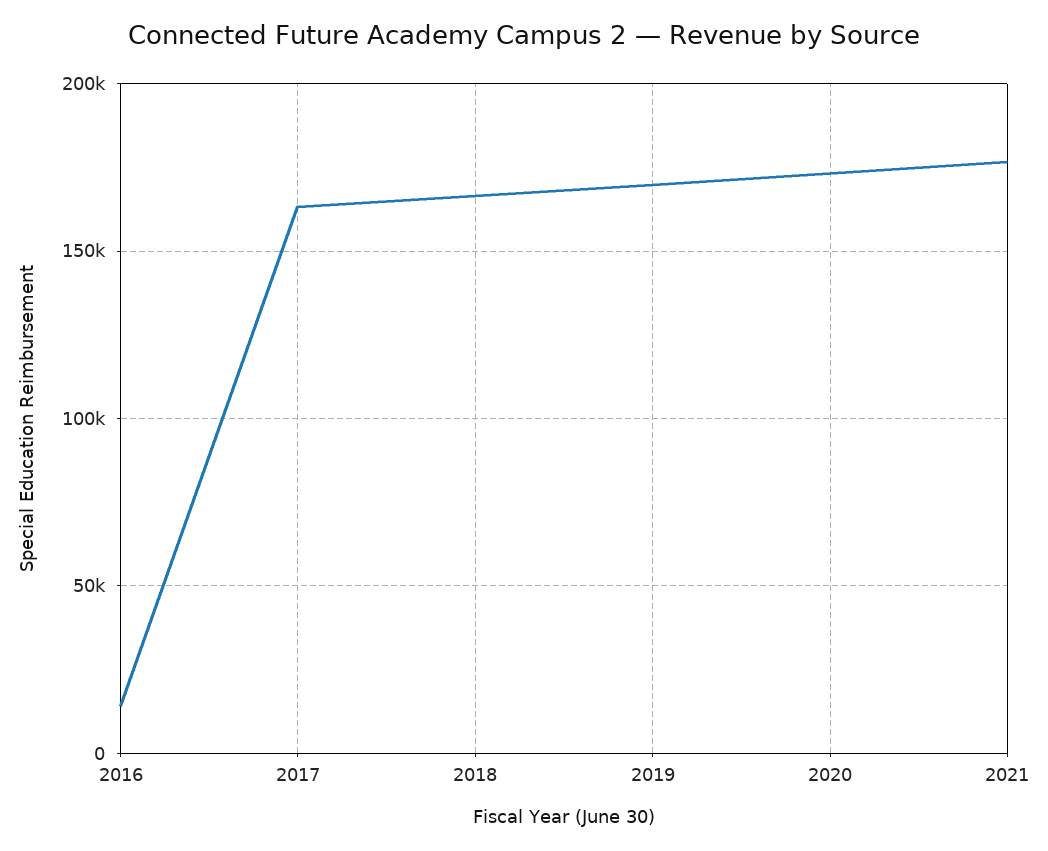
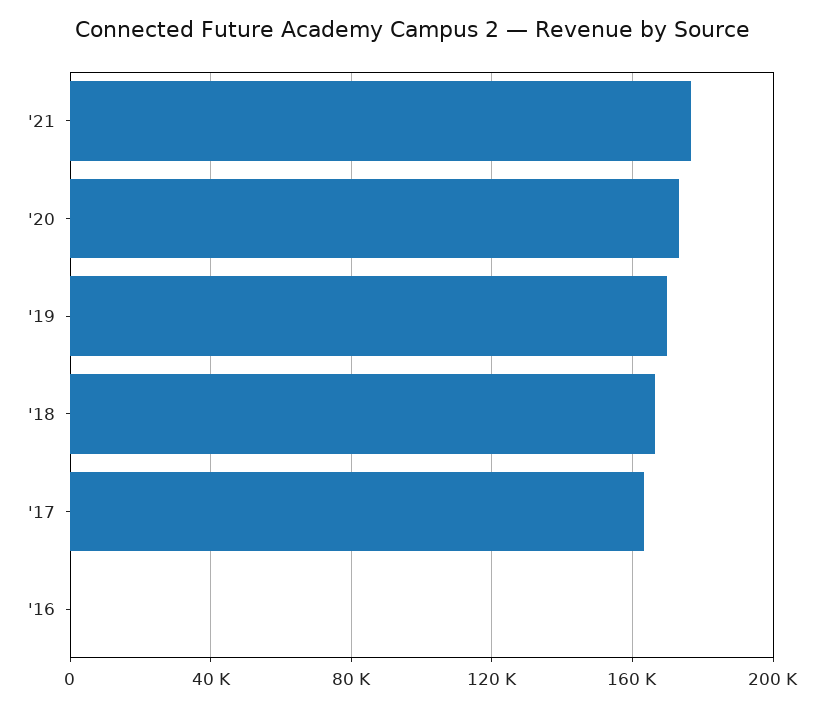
2016: 15000 -> 0

